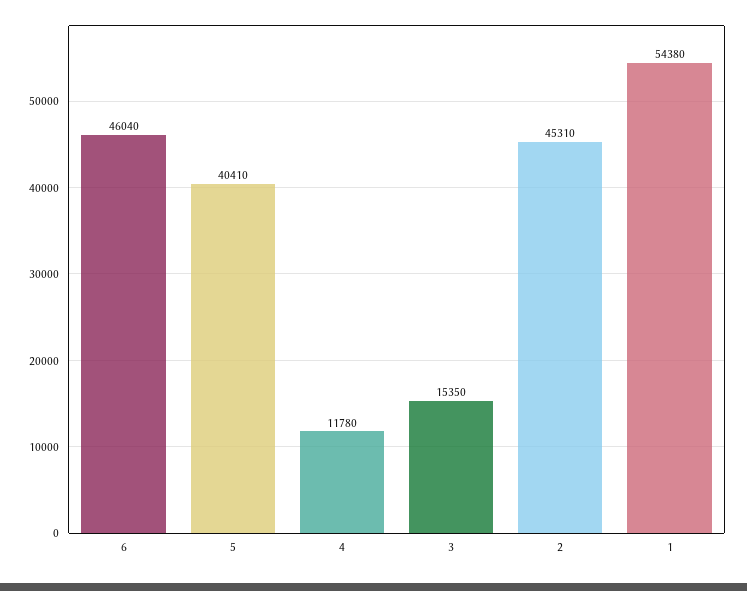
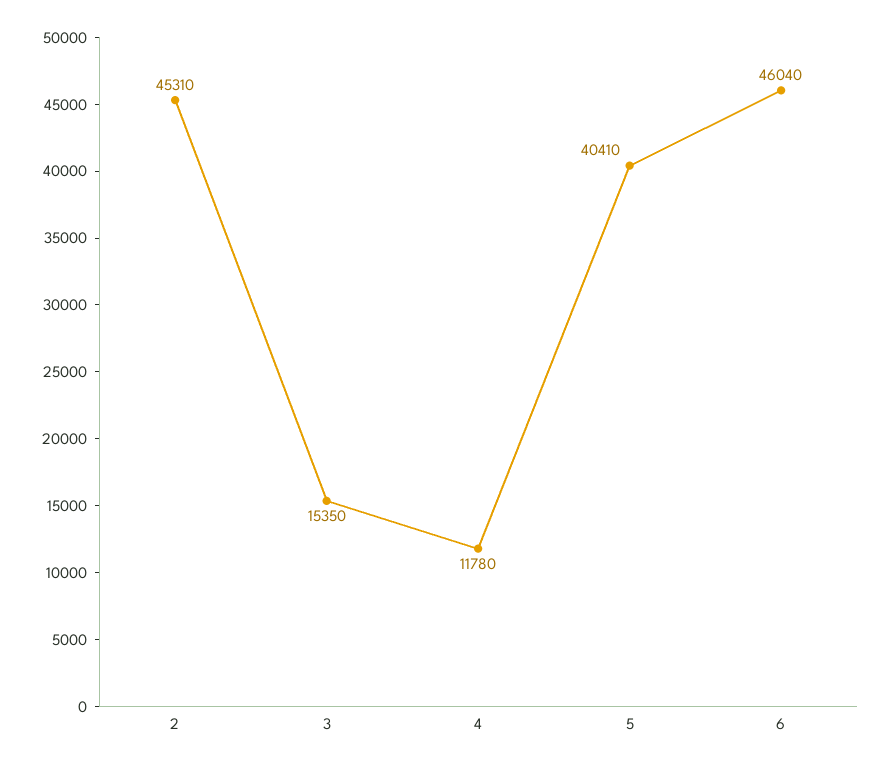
1: 54380 -> none

